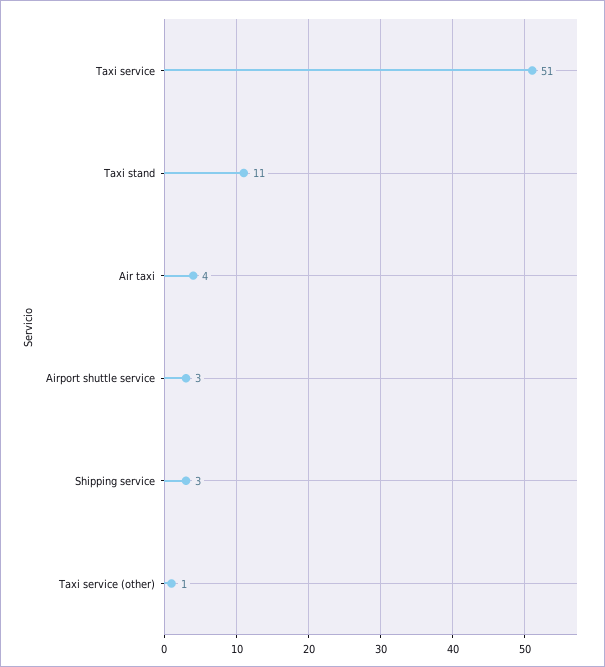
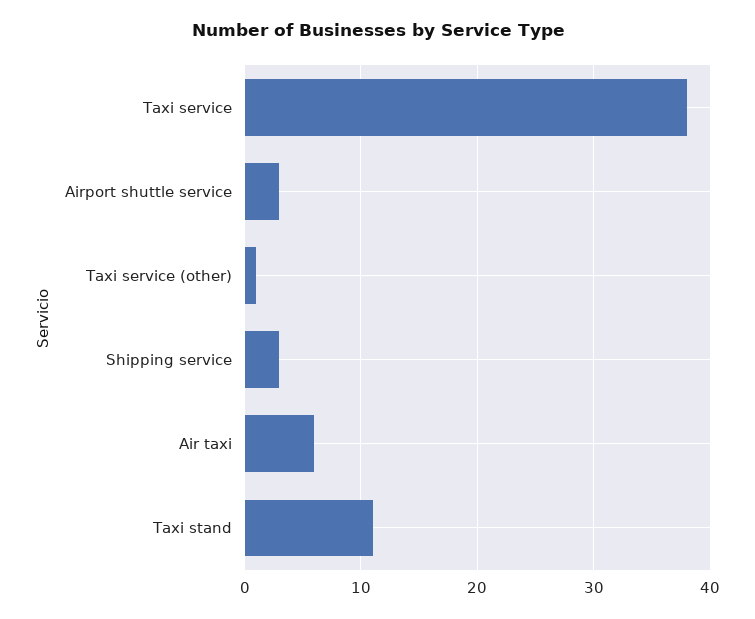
Taxi service: 51 -> 38
Air taxi: 4 -> 6

